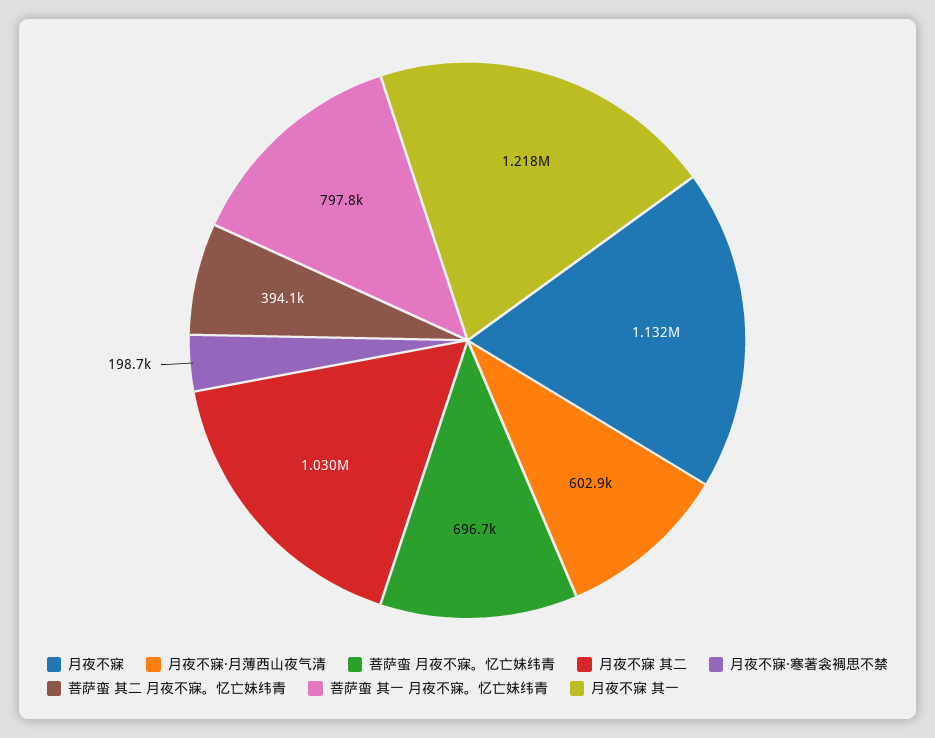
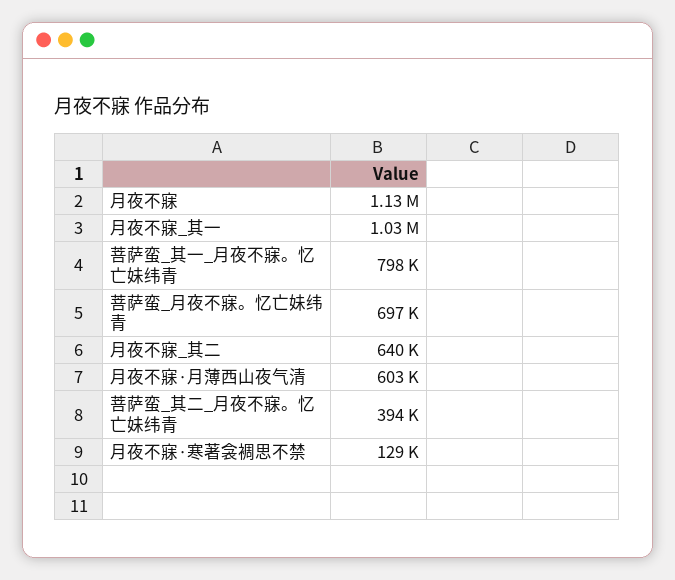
月夜不寐 其二: 1030000 -> 640000
月夜不寐·寒著衾裯思不禁: 198700 -> 129000
月夜不寐 其一: 1218000 -> 1030000

